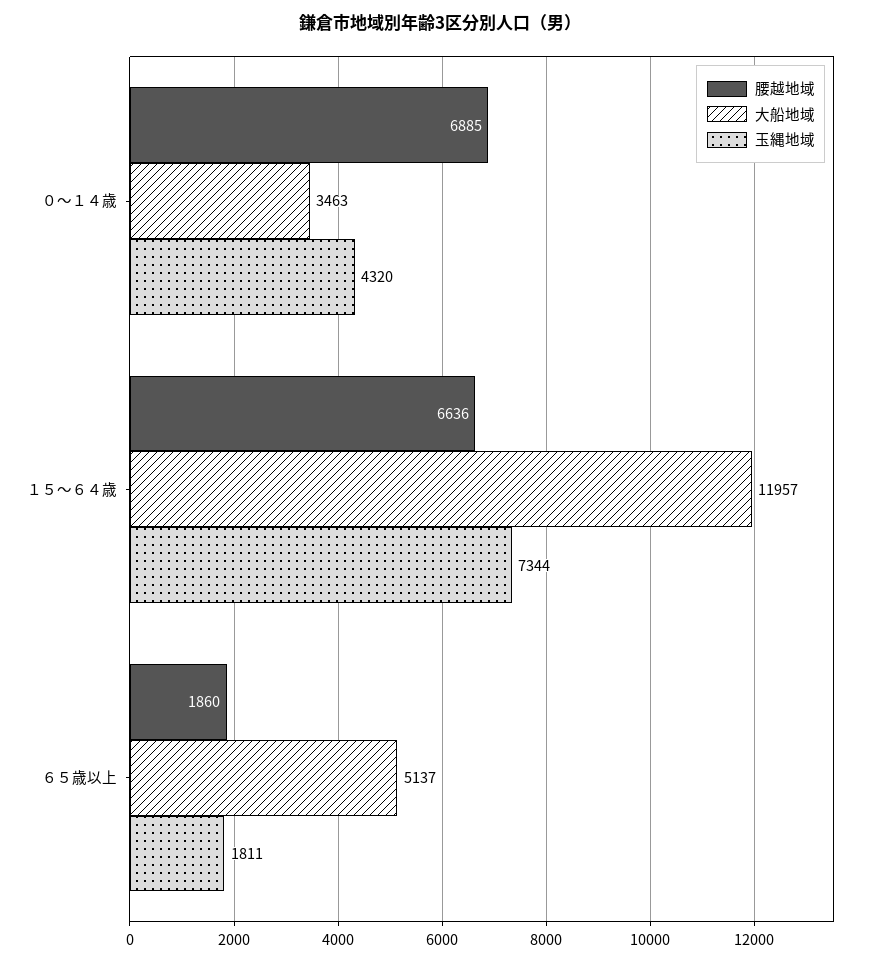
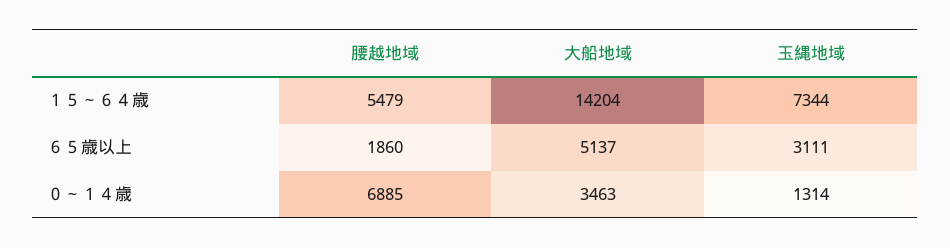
玉縄地域, ０～１４歳: 4320 -> 1314
腰越地域, １５～６４歳: 6636 -> 5479
大船地域, １５～６４歳: 11957 -> 14204
玉縄地域, ６５歳以上: 1811 -> 3111

